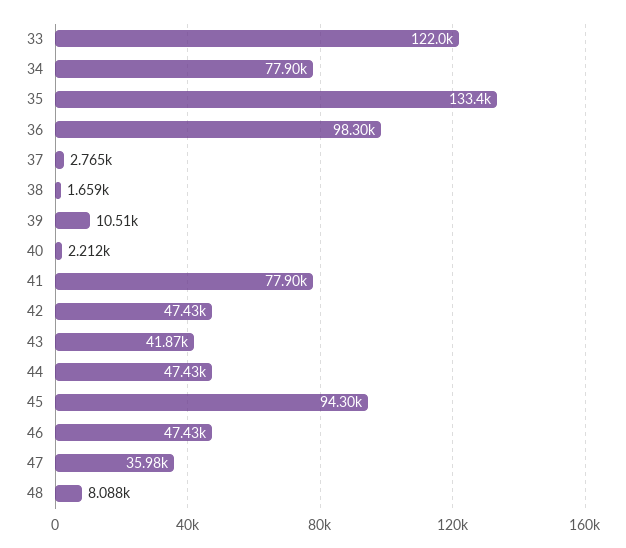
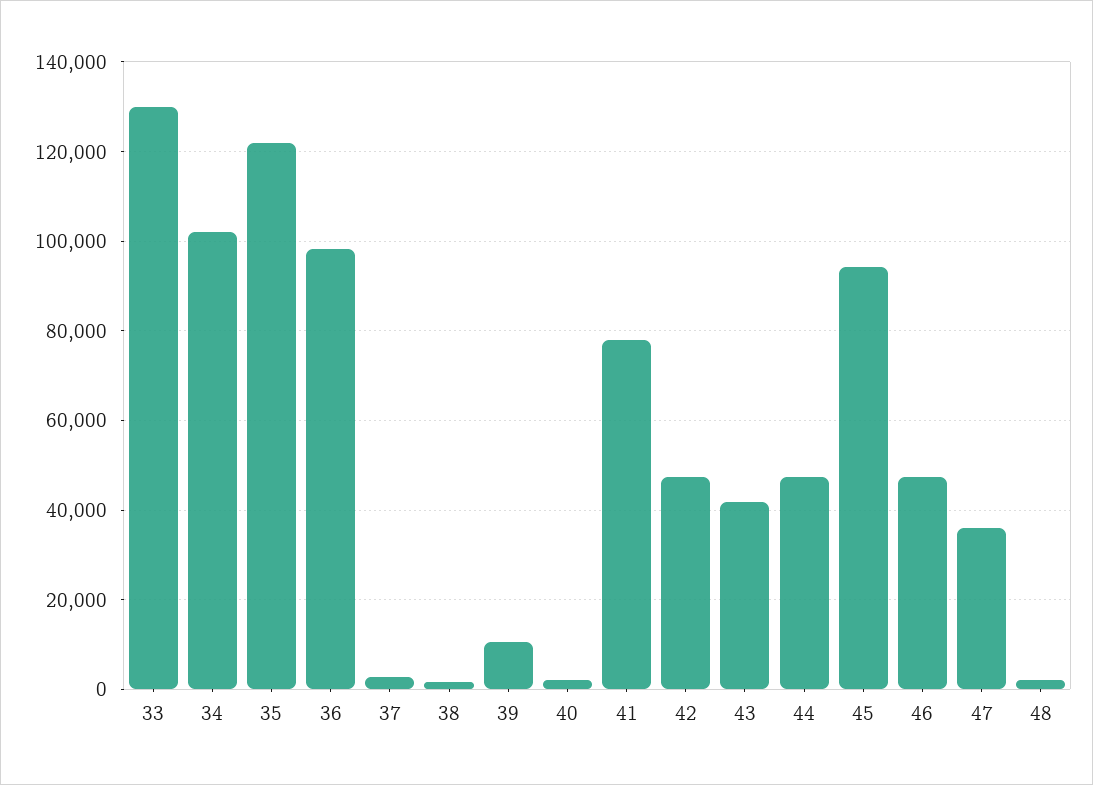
33: 122000 -> 130000
34: 77900 -> 102000
35: 133400 -> 122000
48: 8088 -> 2000

